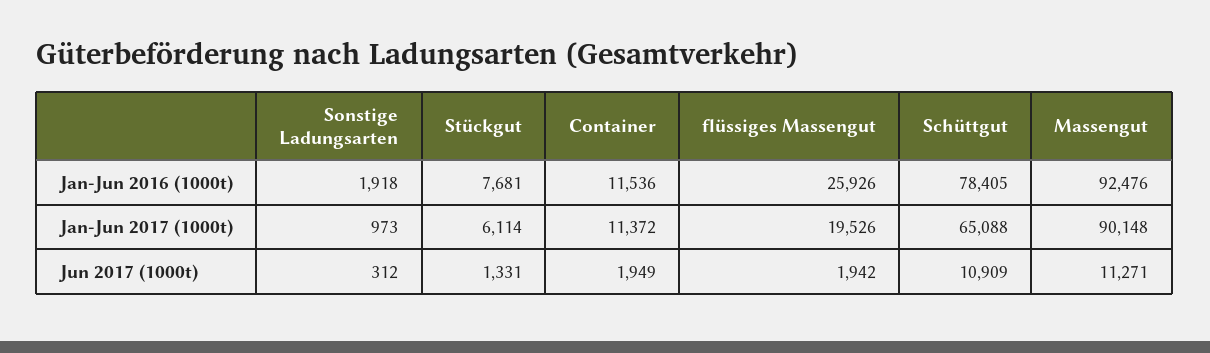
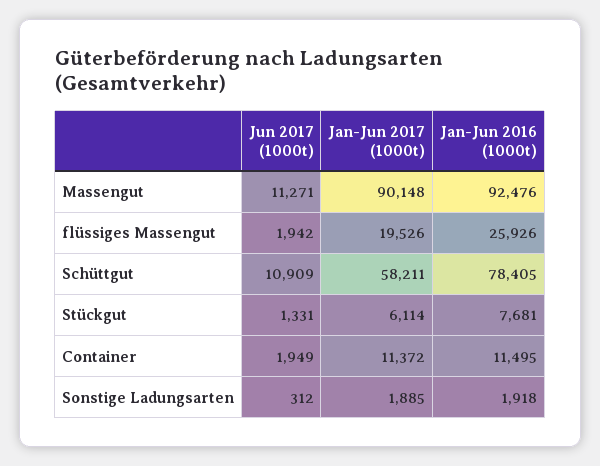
Container, Jan-Jun 2016 (1000t): 11536 -> 11495
Sonstige Ladungsarten, Jan-Jun 2017 (1000t): 973 -> 1885
Schüttgut, Jan-Jun 2017 (1000t): 65088 -> 58211

